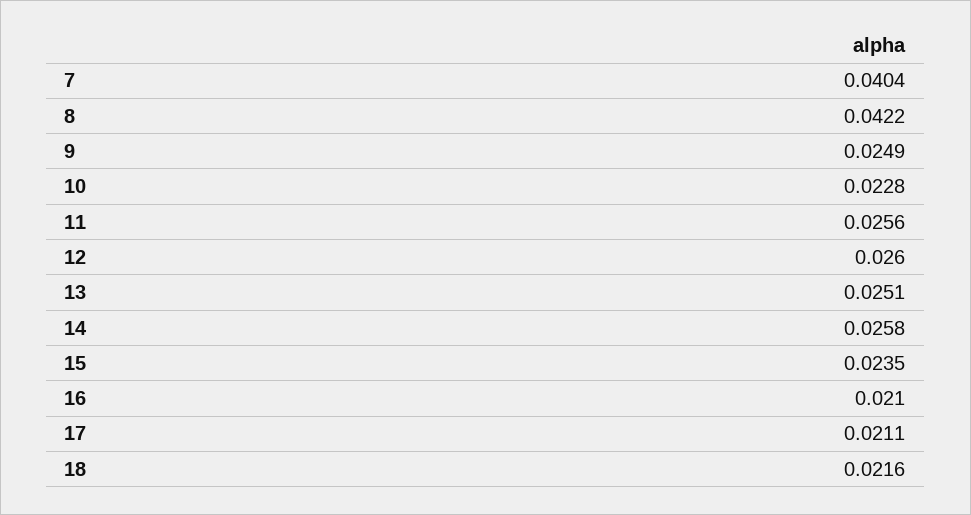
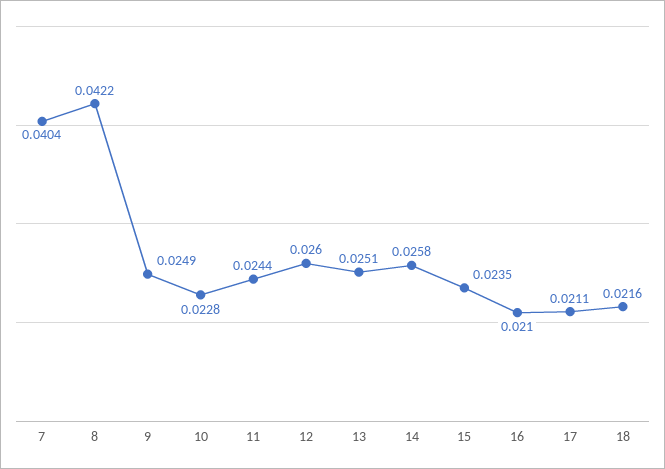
11: 0.0256 -> 0.0244

